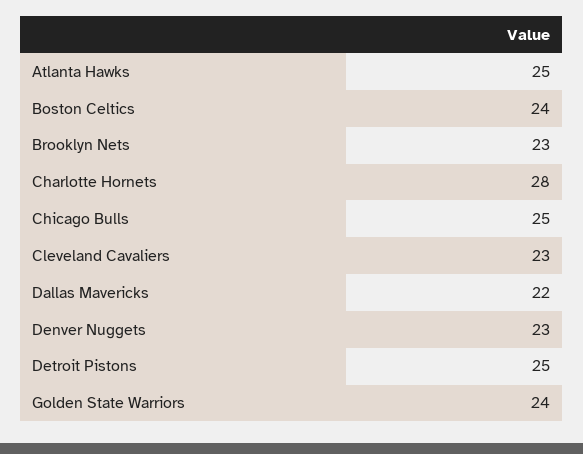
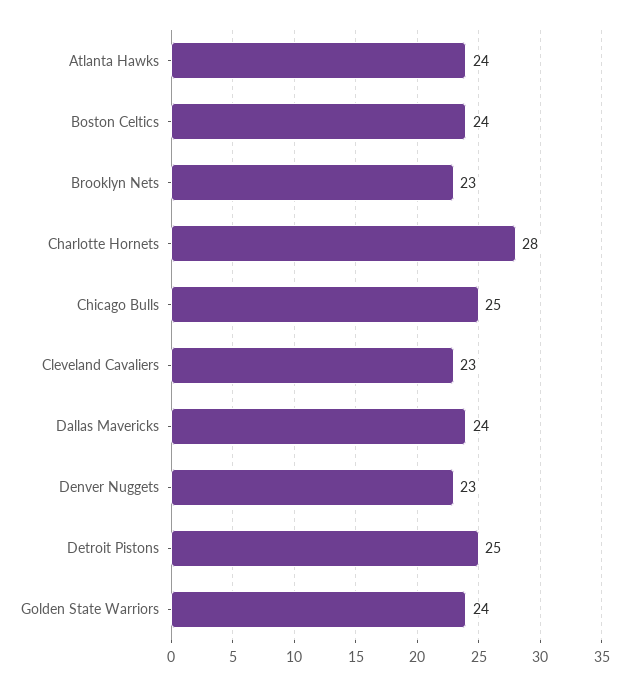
Atlanta Hawks: 25 -> 24
Dallas Mavericks: 22 -> 24

